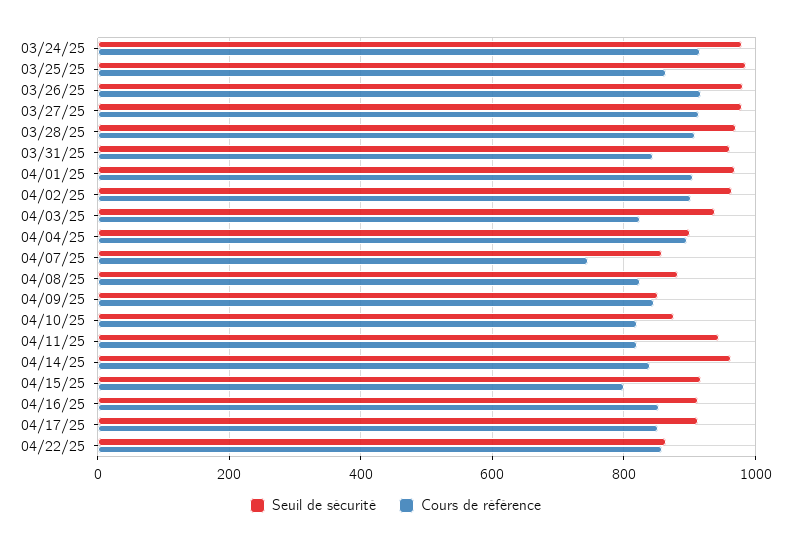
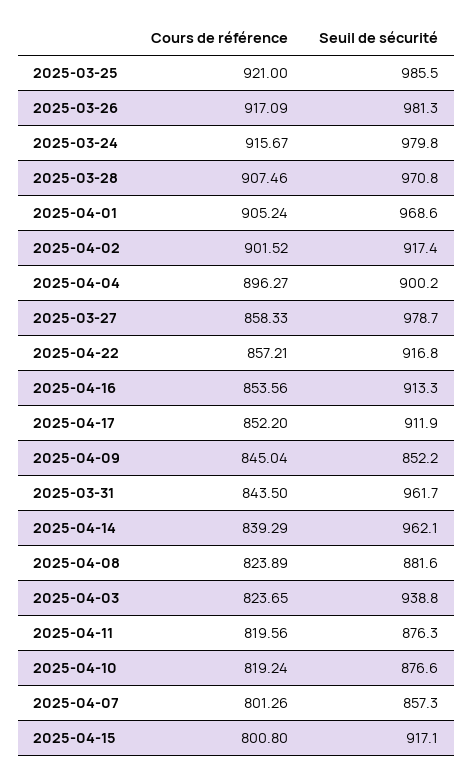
Cours de référence, 03/25/25: 860 -> 921
Cours de référence, 03/27/25: 920 -> 858.33
Seuil de sécurité, 04/02/25: 960 -> 917.4
Cours de référence, 04/07/25: 740 -> 801.26
Seuil de sécurité, 04/11/25: 940 -> 876.3
Seuil de sécurité, 04/22/25: 860 -> 916.8

